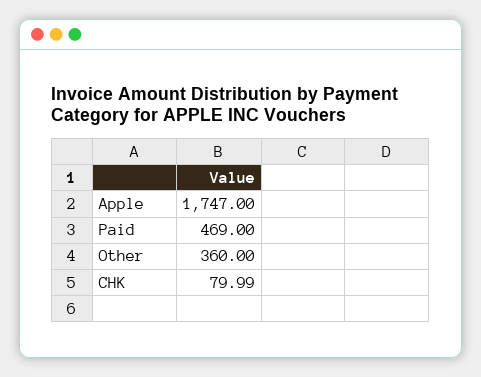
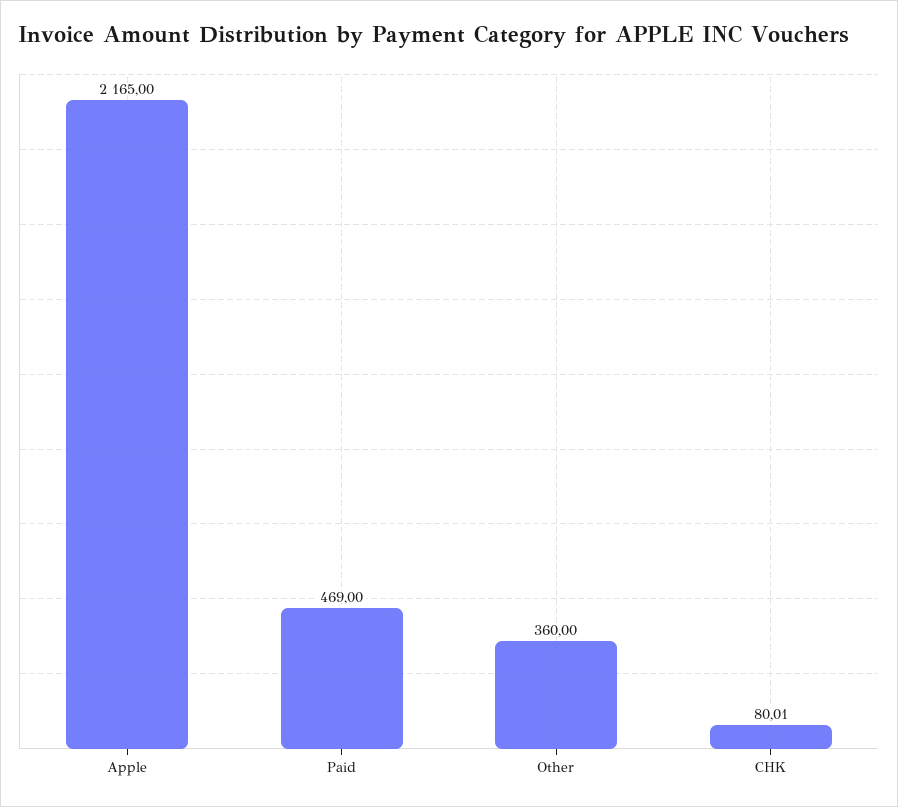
Apple: 1747 -> 2165
CHK: 79.99 -> 80.01

